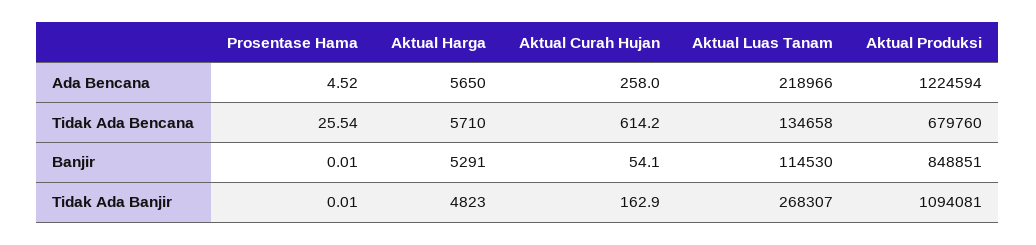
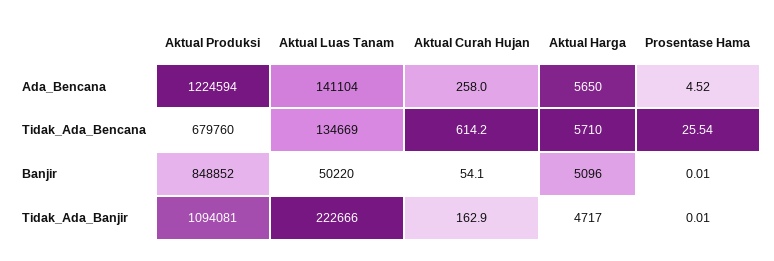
Aktual Luas Tanam, Ada Bencana: 218966 -> 141104
Aktual Luas Tanam, Tidak Ada Bencana: 134658 -> 134669
Aktual Harga, Banjir: 5291 -> 5096
Aktual Luas Tanam, Banjir: 114530 -> 50220
Aktual Produksi, Banjir: 848851 -> 848852
Aktual Harga, Tidak Ada Banjir: 4823 -> 4717
Aktual Luas Tanam, Tidak Ada Banjir: 268307 -> 222666

